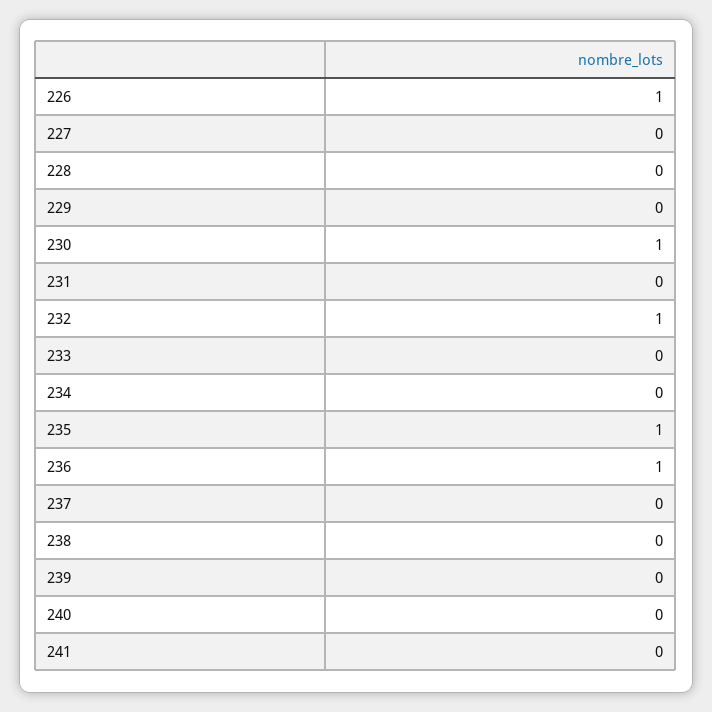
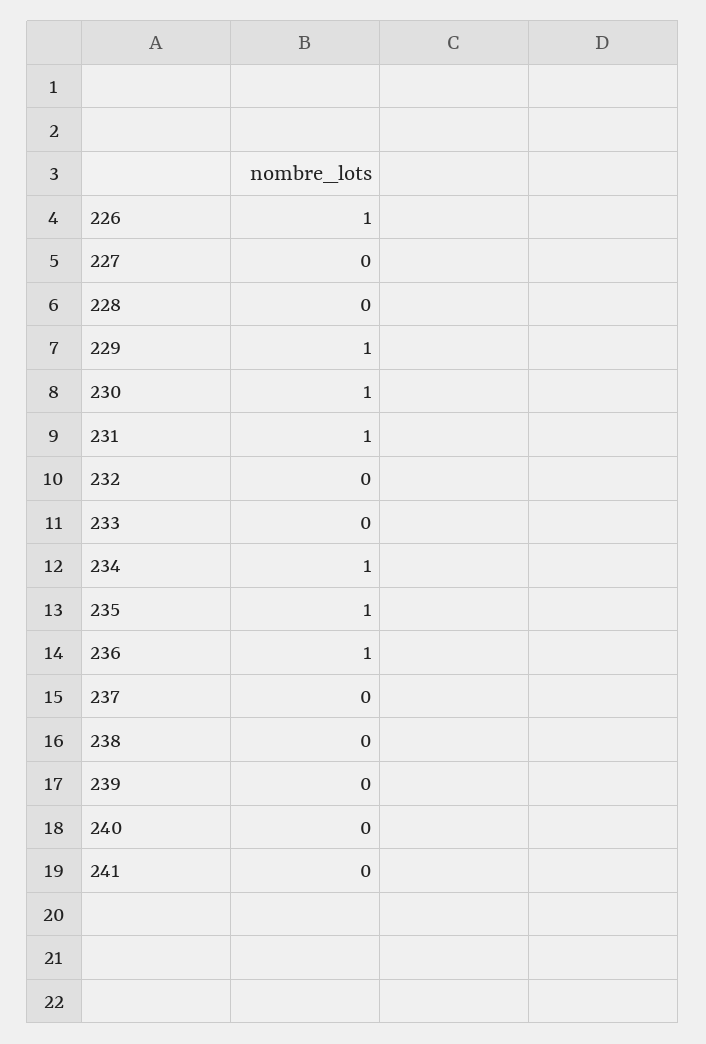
229: 0 -> 1
231: 0 -> 1
232: 1 -> 0
234: 0 -> 1

